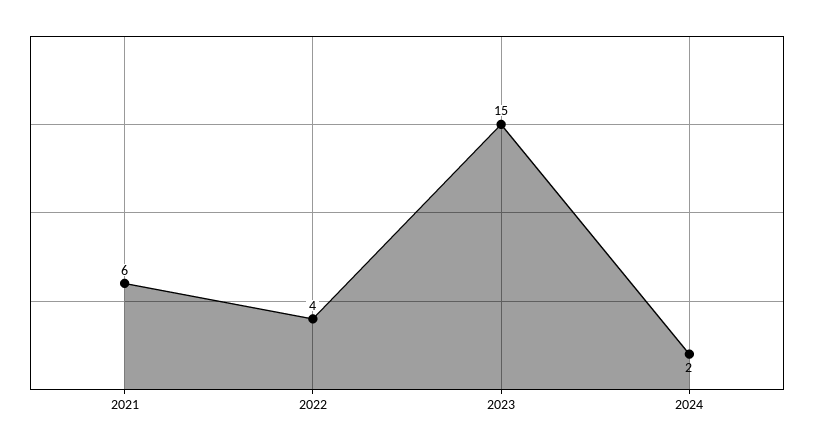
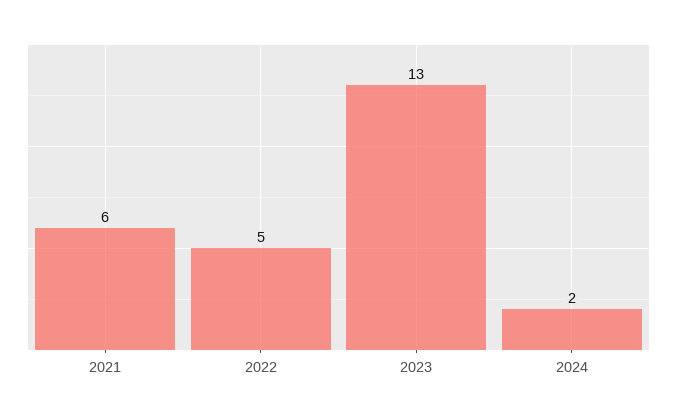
2022: 4 -> 5
2023: 15 -> 13

